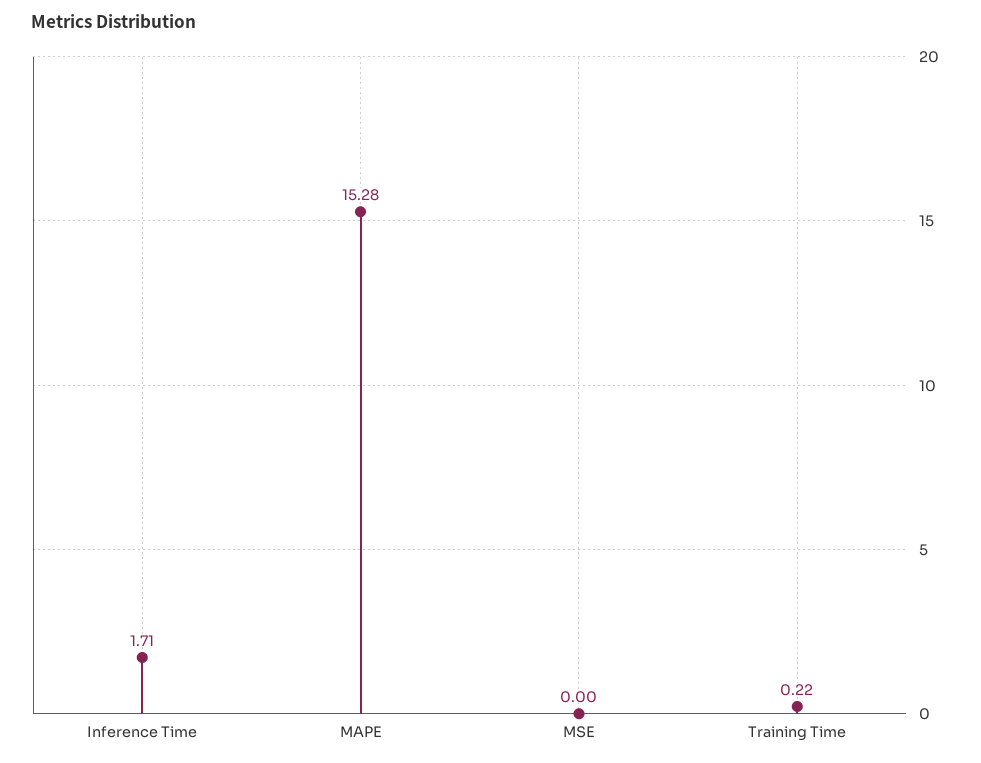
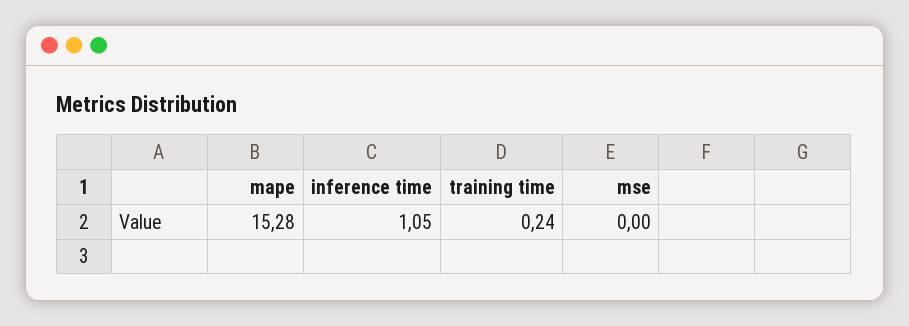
Inference Time: 1.71 -> 1.05
Training Time: 0.22 -> 0.24

